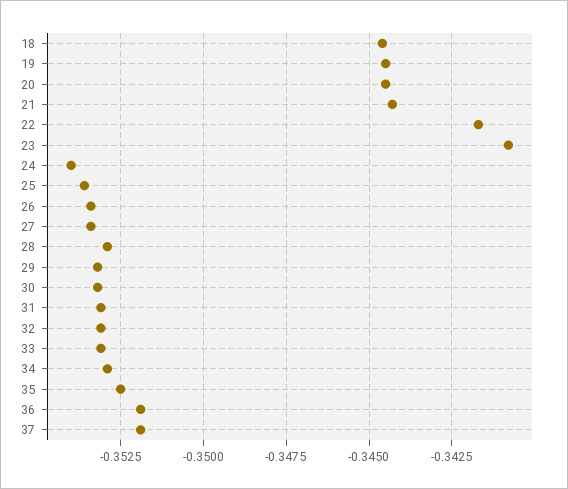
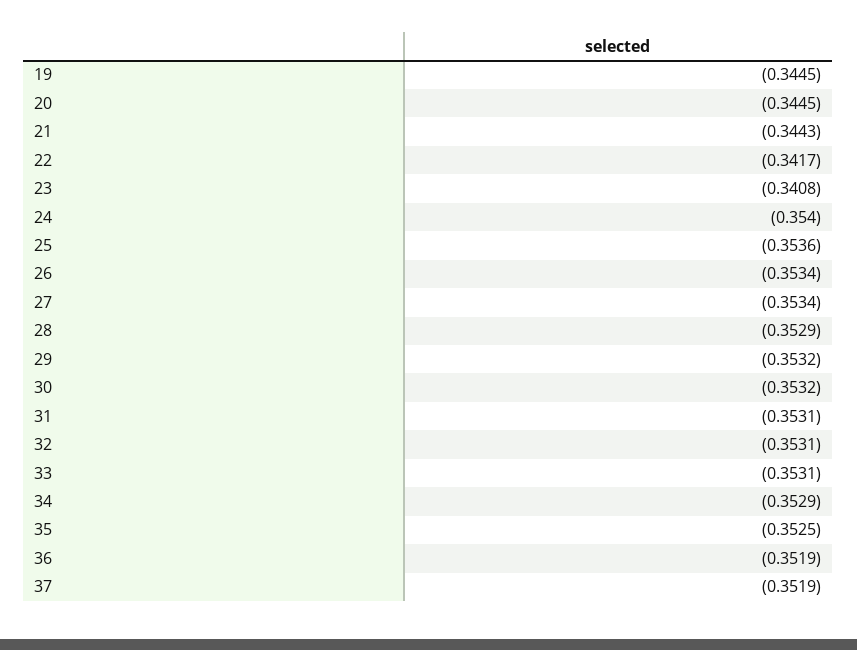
18: -0.3445 -> none

